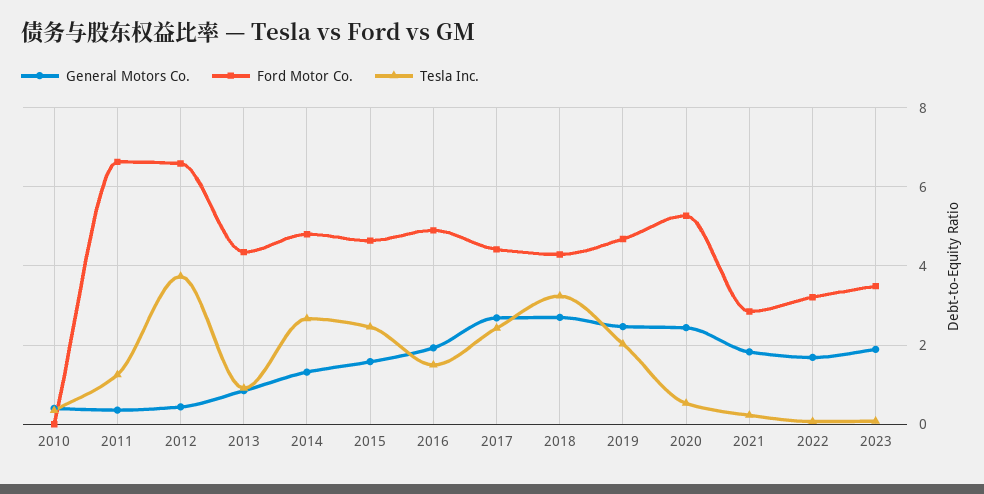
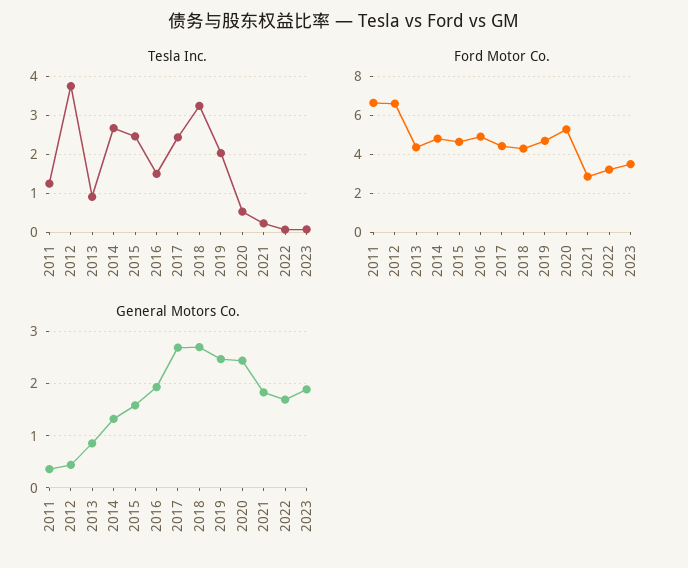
General Motors Co., 2010: 0.4 -> none
Ford Motor Co., 2010: 0 -> none
Tesla Inc., 2010: 0.4 -> none

